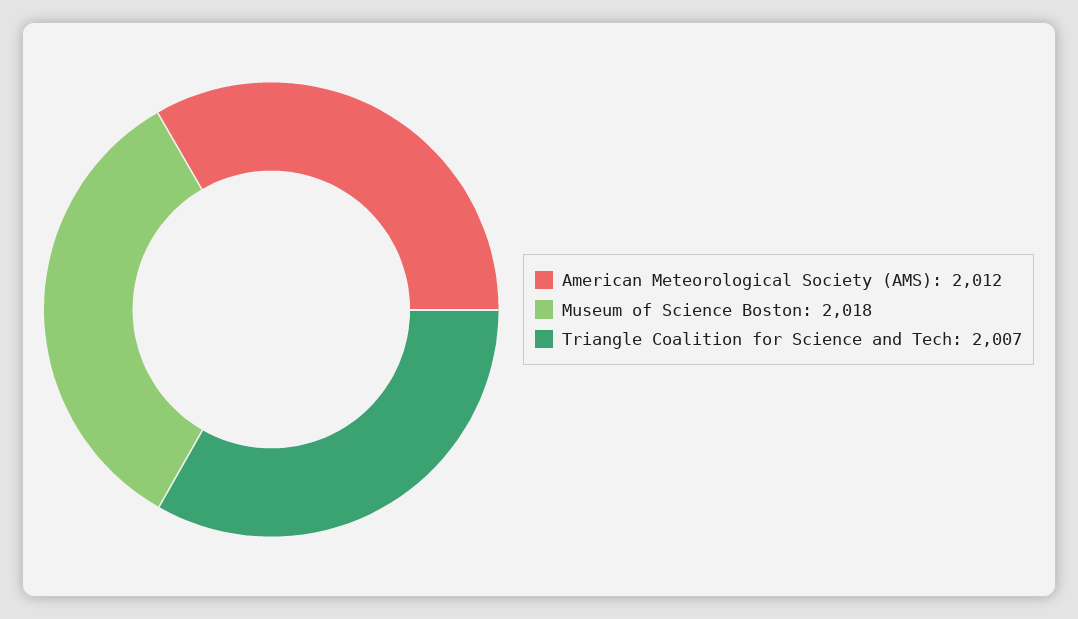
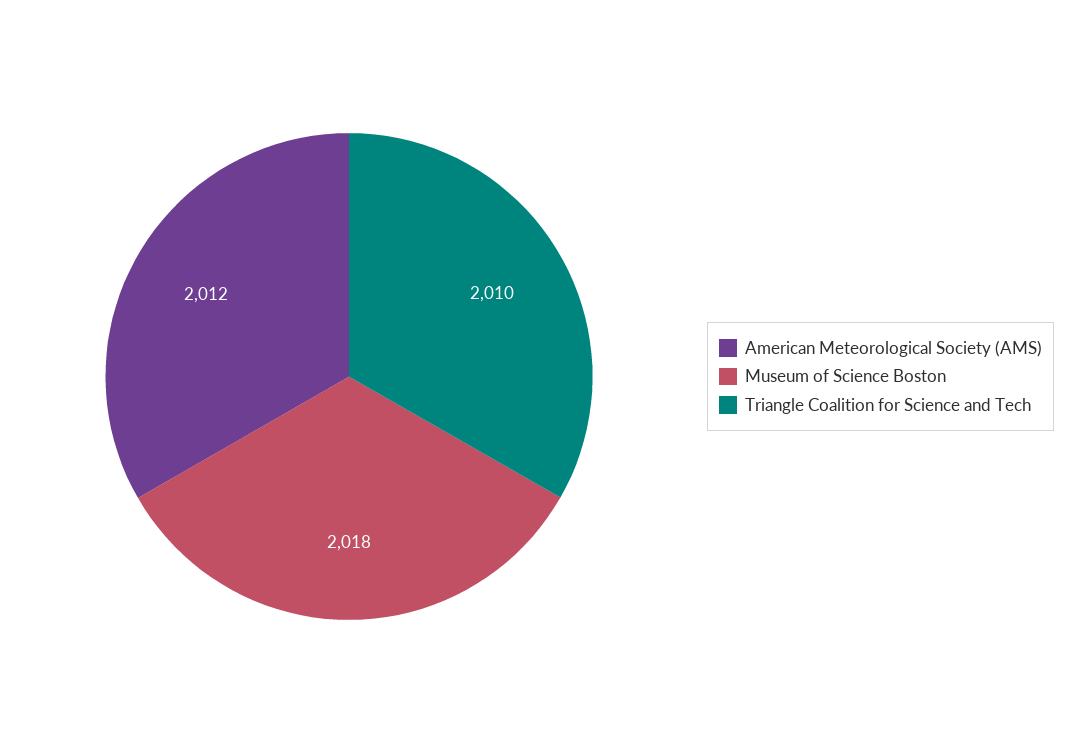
Triangle Coalition for Science and Tech: 2007 -> 2010

